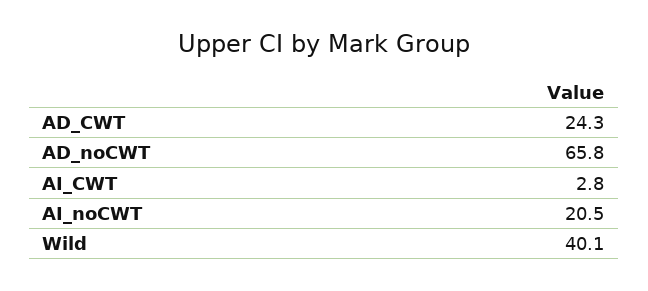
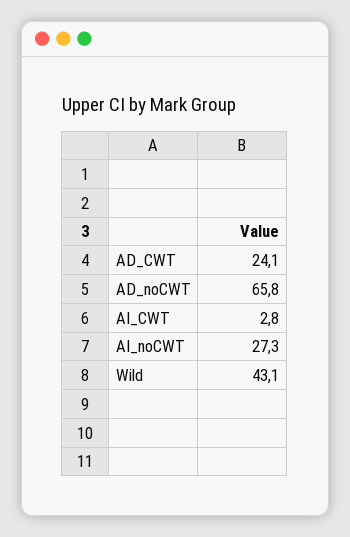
AD_CWT: 24.3 -> 24.1
AI_noCWT: 20.5 -> 27.3
Wild: 40.1 -> 43.1

